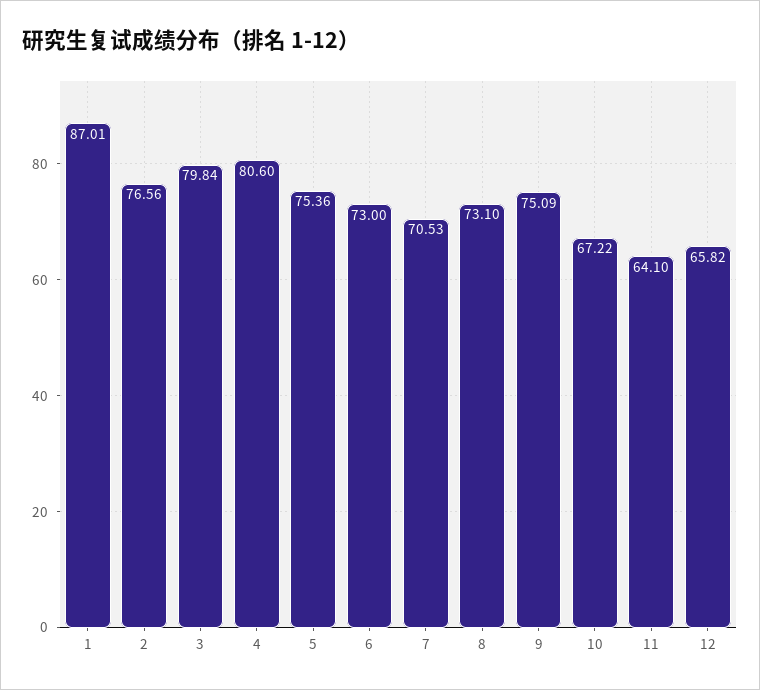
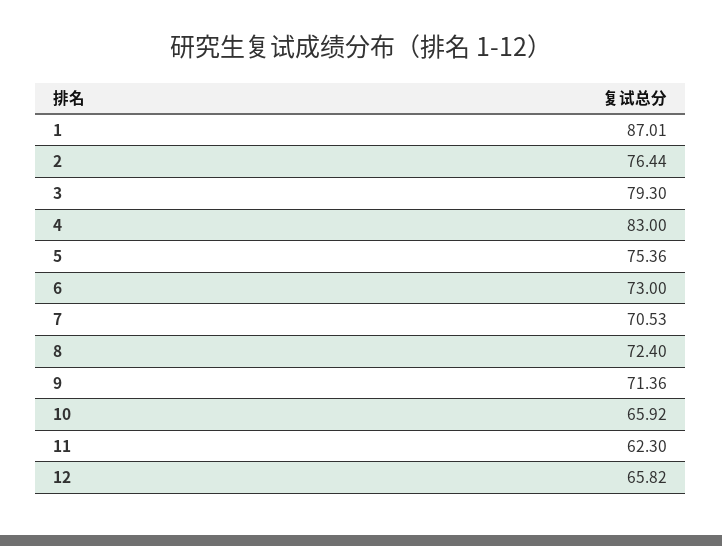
2: 76.56 -> 76.44
3: 79.84 -> 79.3
4: 80.6 -> 83
8: 73.1 -> 72.4
9: 75.09 -> 71.36
10: 67.22 -> 65.92
11: 64.1 -> 62.3

